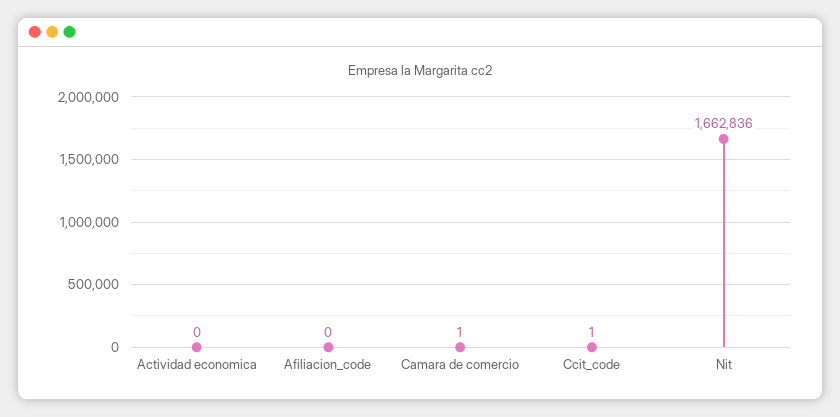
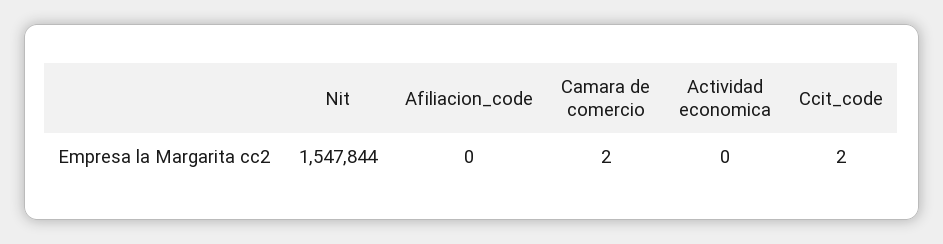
Camara de comercio: 1 -> 2
Ccit_code: 1 -> 2
Nit: 1662836 -> 1547844

